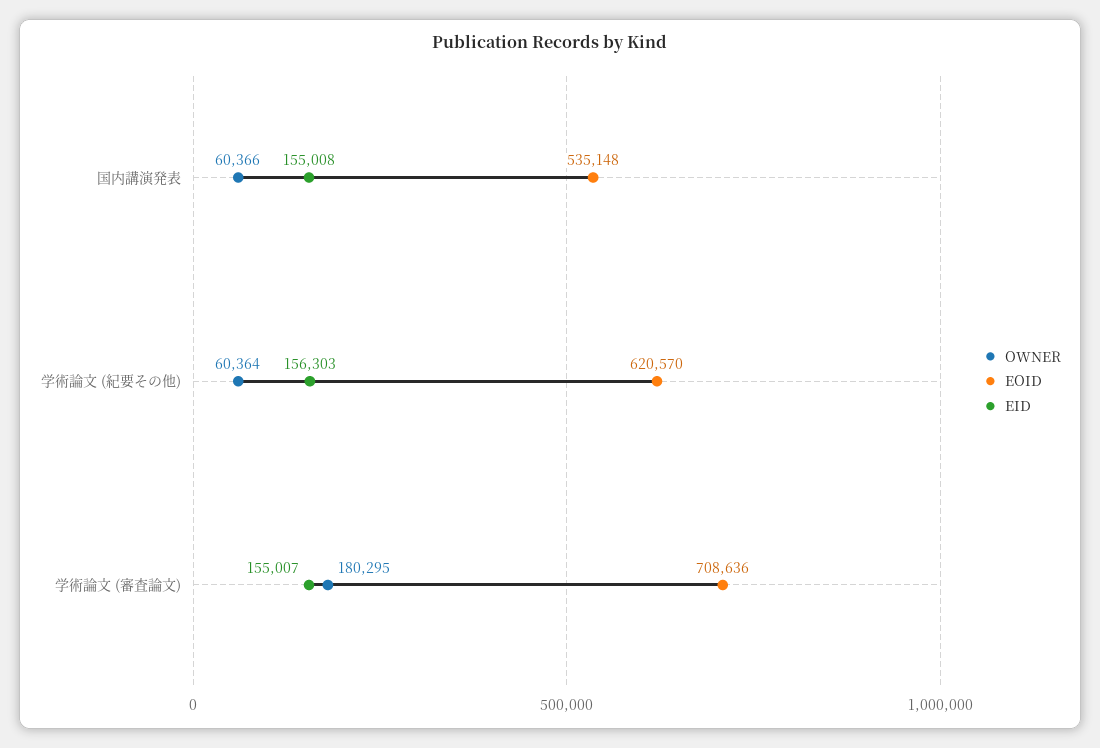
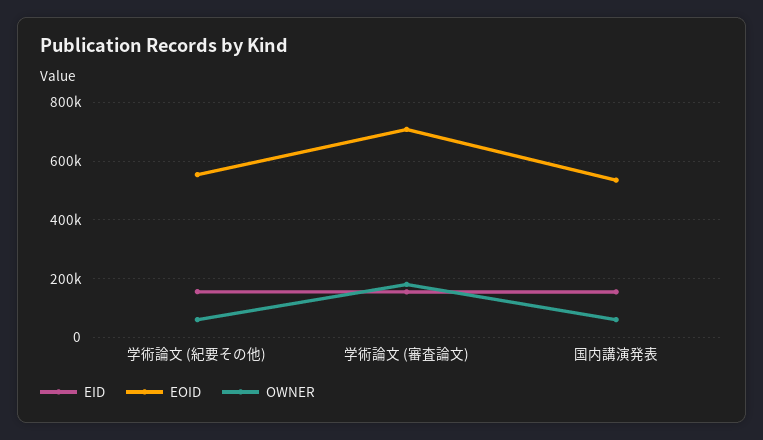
EOID, 学術論文 (紀要その他): 620570 -> 550000

